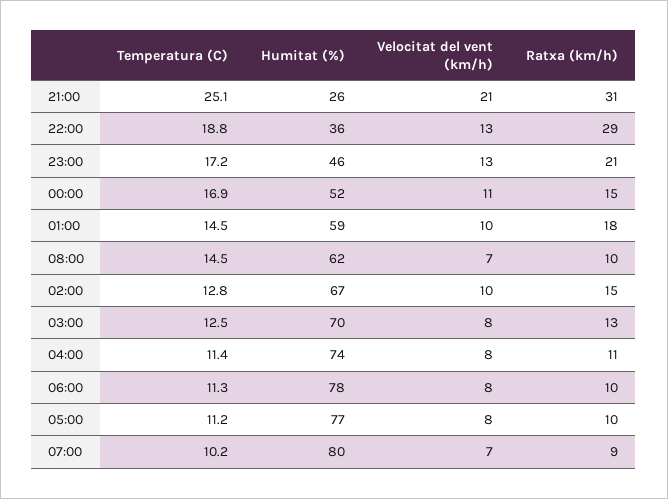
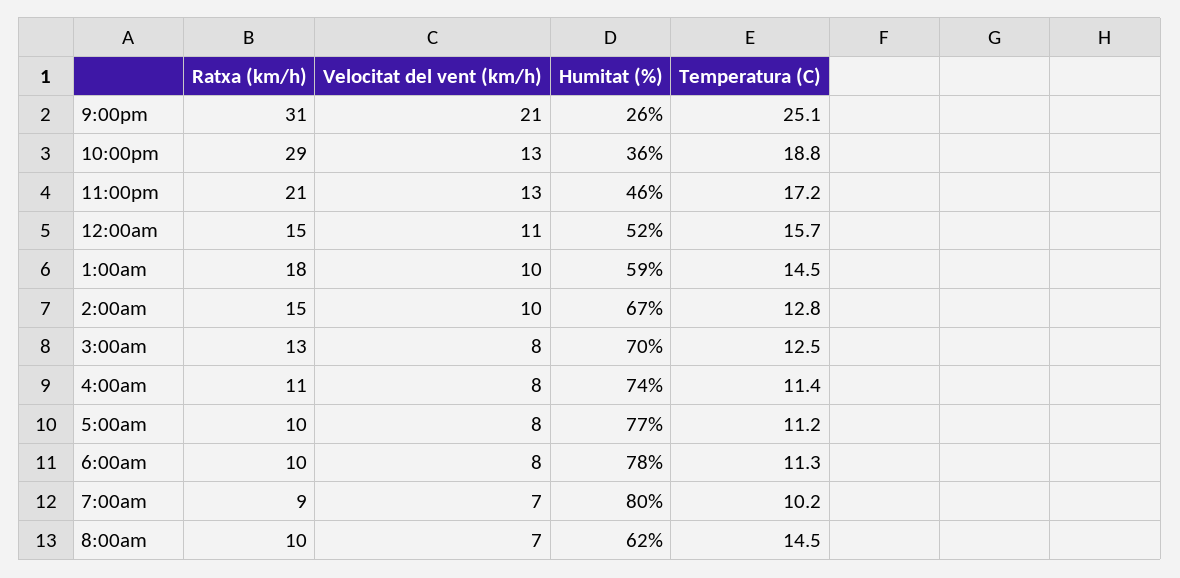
Temperatura (C), 00:00: 16.9 -> 15.7

